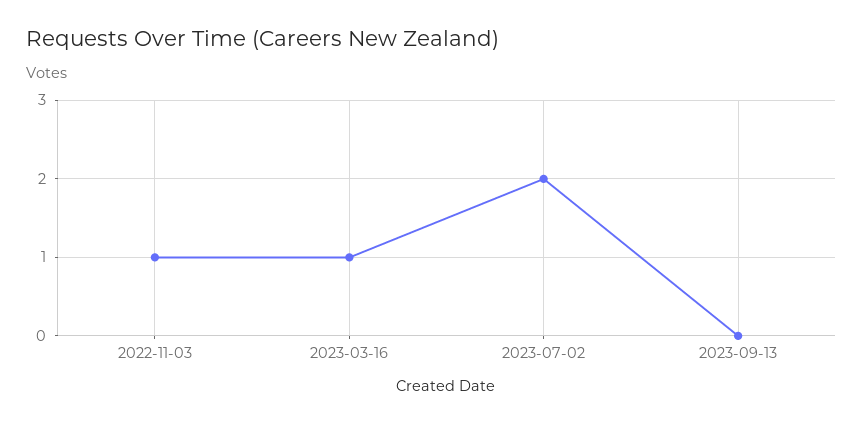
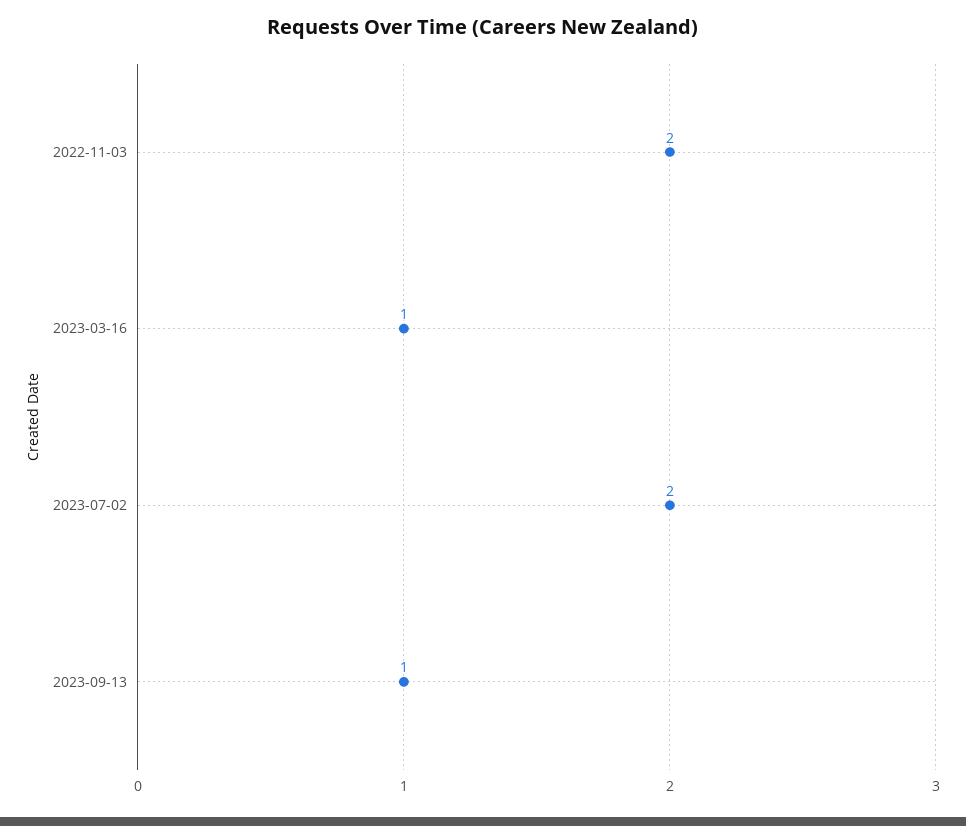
2022-11-03: 1 -> 2
2023-09-13: 0 -> 1

